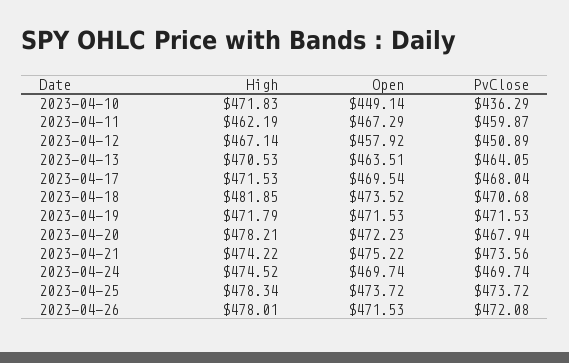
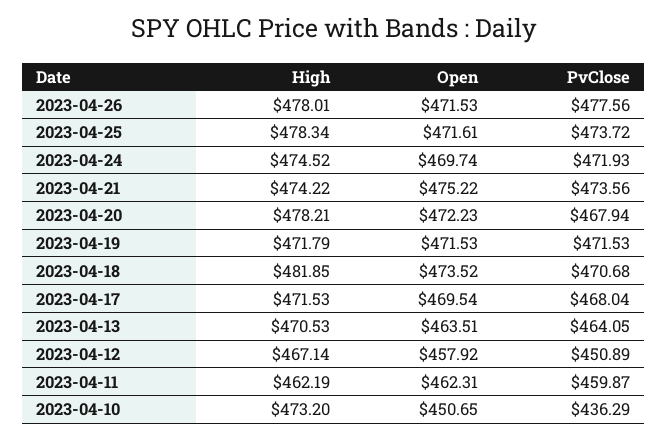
High, 2023-04-10: 471.83 -> 473.2
Open, 2023-04-10: 449.14 -> 450.65
Open, 2023-04-11: 467.29 -> 462.31
PvClose, 2023-04-24: 469.74 -> 471.93
Open, 2023-04-25: 473.72 -> 471.61
PvClose, 2023-04-26: 472.08 -> 477.56

